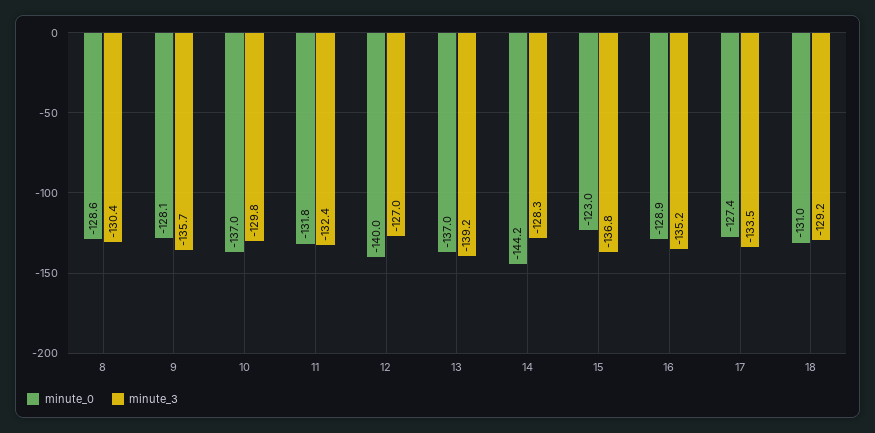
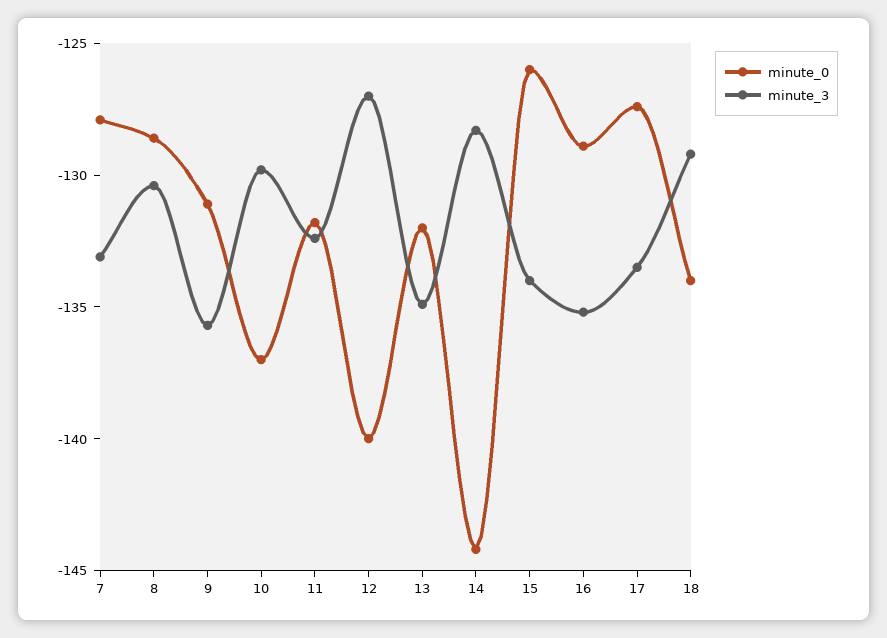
minute_0, 9: -128.1 -> -131
minute_0, 13: -137 -> -132
minute_3, 13: -139.2 -> -135
minute_0, 15: -123 -> -126
minute_3, 15: -136.8 -> -134
minute_0, 18: -131 -> -134
minute_0, 7: none -> -128
minute_3, 7: none -> -133

